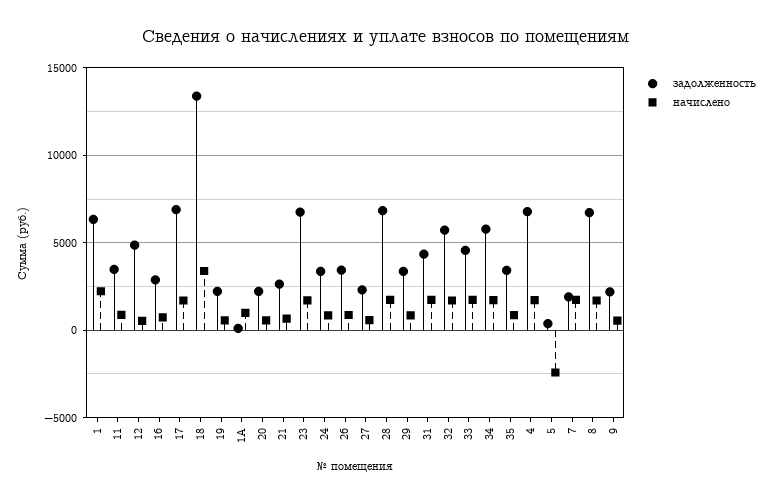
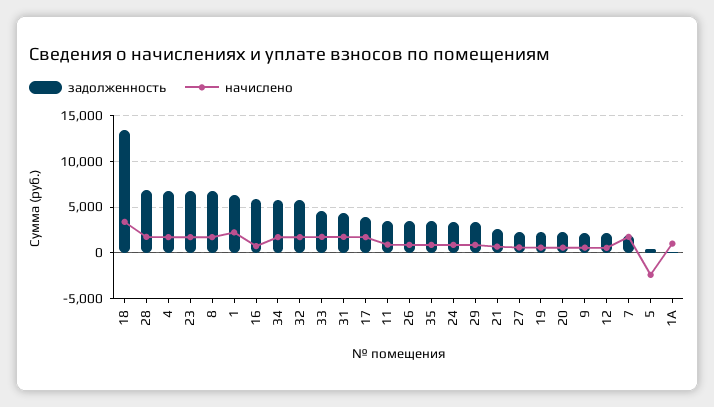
задолженность, 12: 5000 -> 2000
задолженность, 16: 3000 -> 6000
задолженность, 17: 7000 -> 4000

